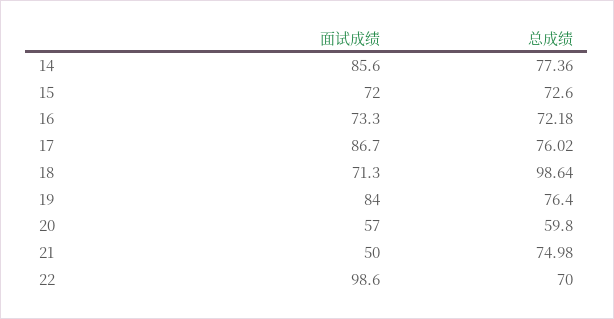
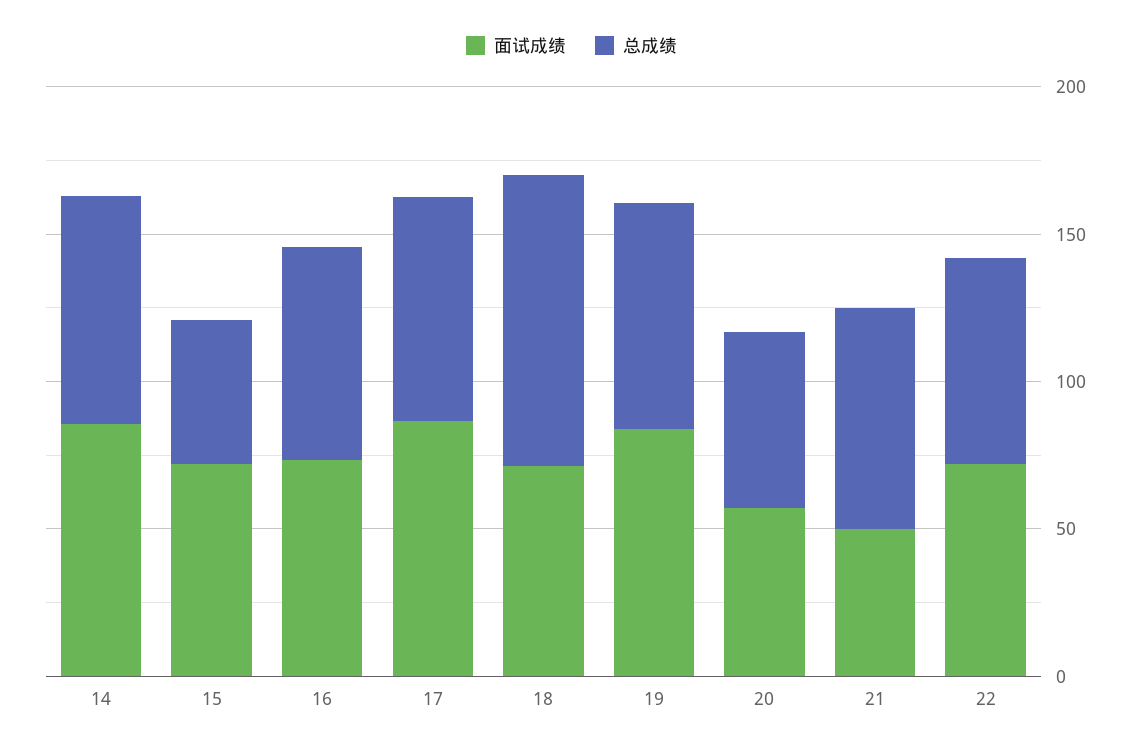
总成绩, 15: 72.6 -> 50
面试成绩, 22: 98.6 -> 70

